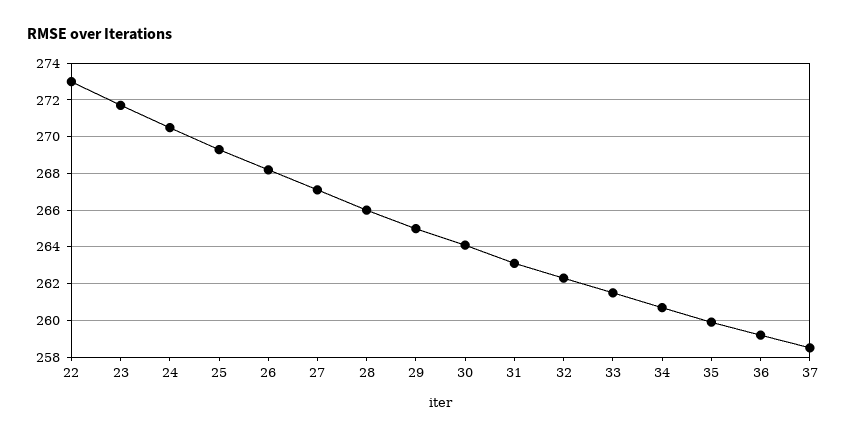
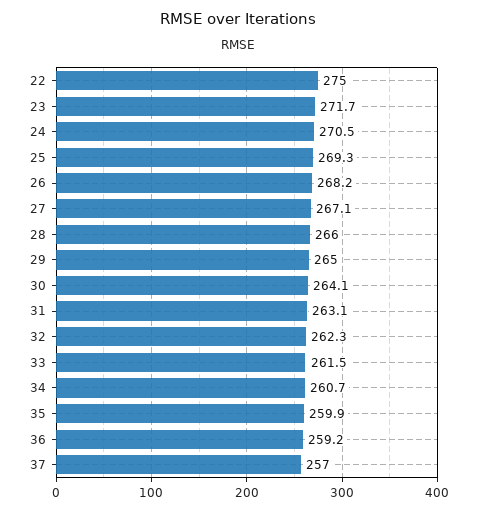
22: 273 -> 275
37: 258.5 -> 257

